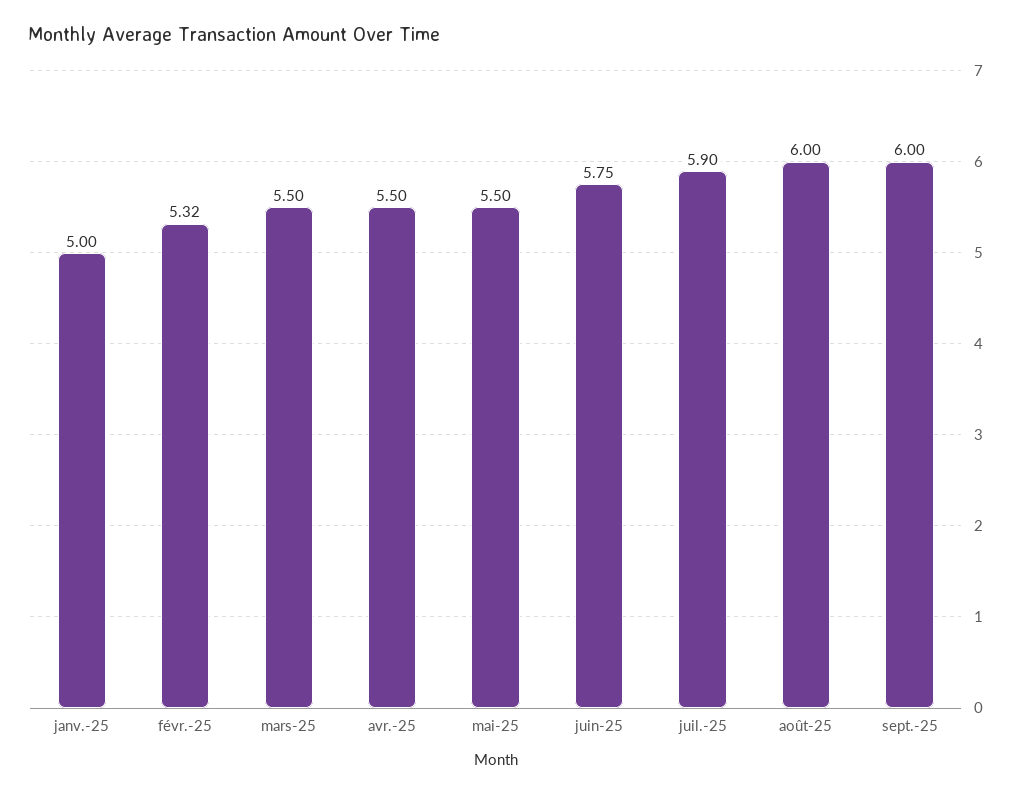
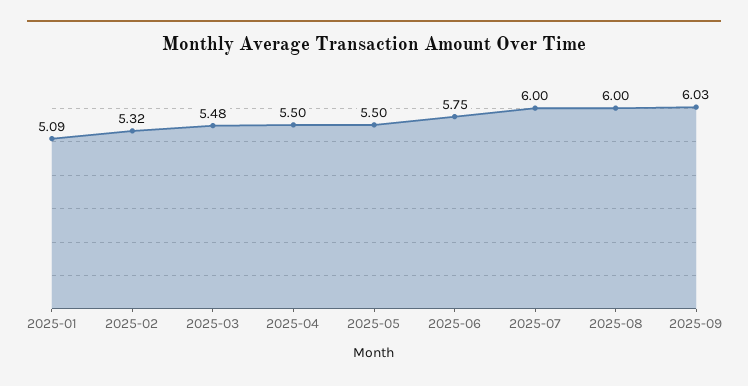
janv.-25: 5 -> 5.09
mars-25: 5.5 -> 5.48
juil.-25: 5.9 -> 6
sept.-25: 6 -> 6.03

